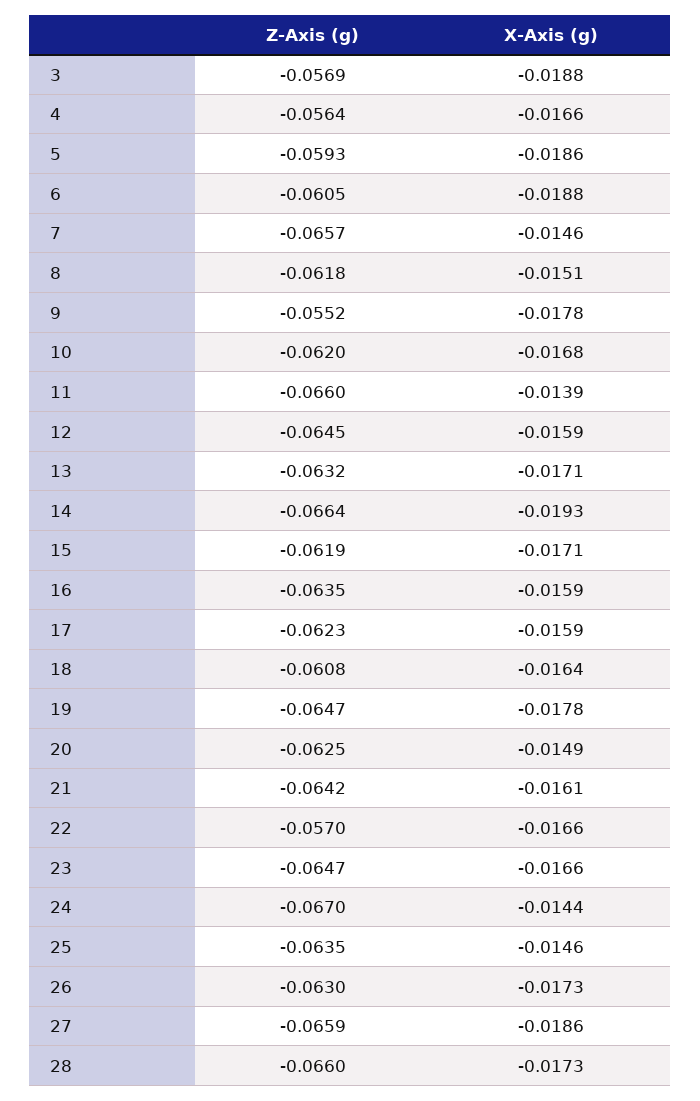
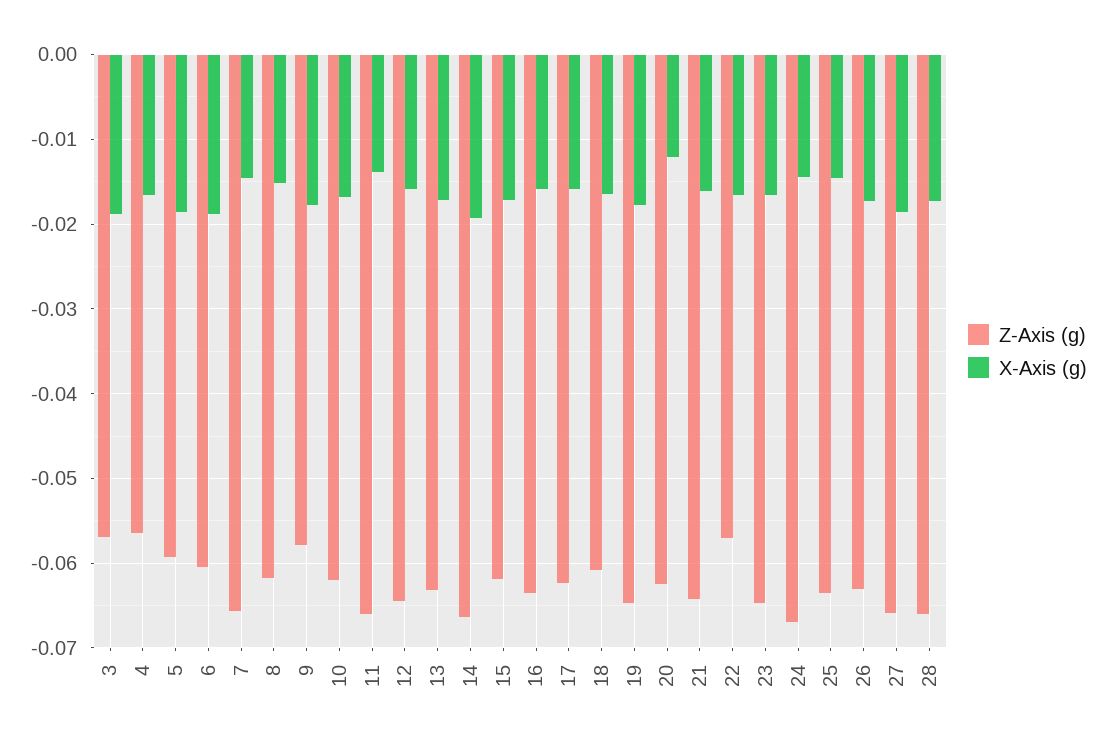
Z-Axis (g), 9: -0.0552 -> -0.058
X-Axis (g), 20: -0.0149 -> -0.012

